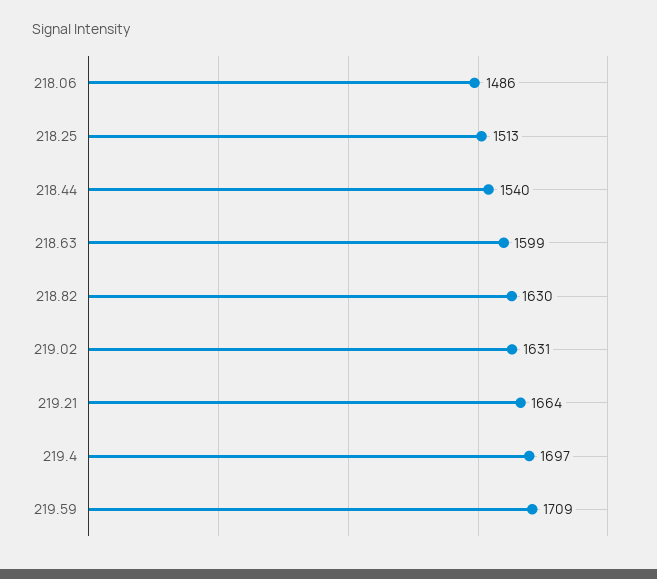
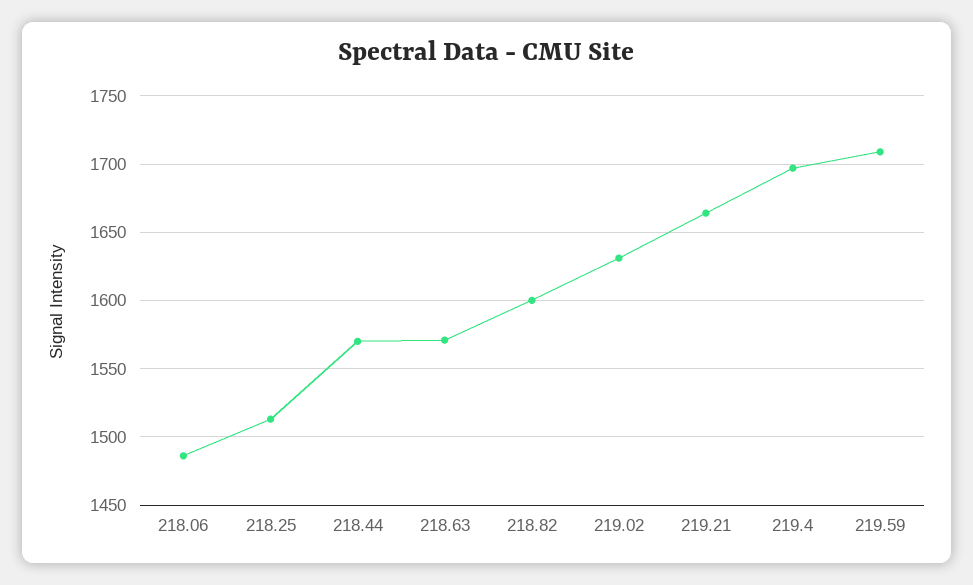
218.44: 1540 -> 1570
218.63: 1599 -> 1570
218.82: 1630 -> 1600

